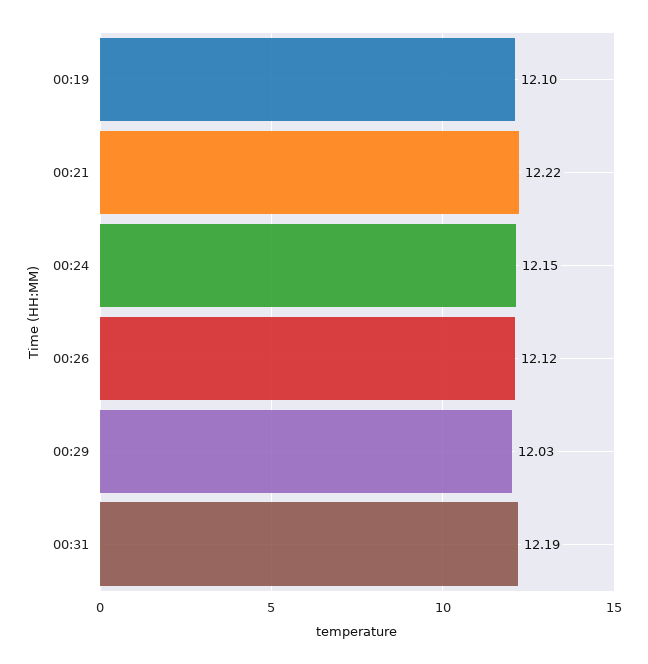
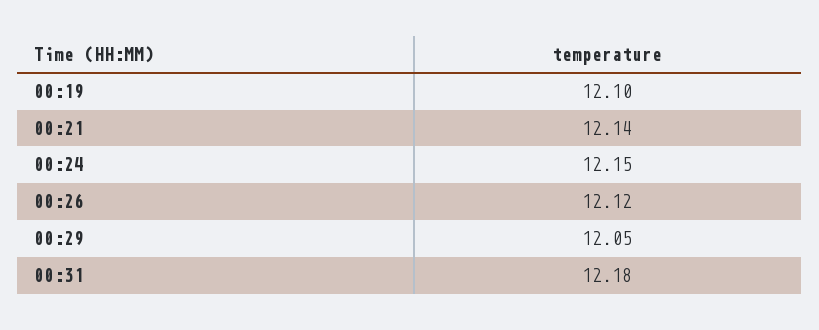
00:21: 12.22 -> 12.14
00:29: 12.03 -> 12.05
00:31: 12.19 -> 12.18

